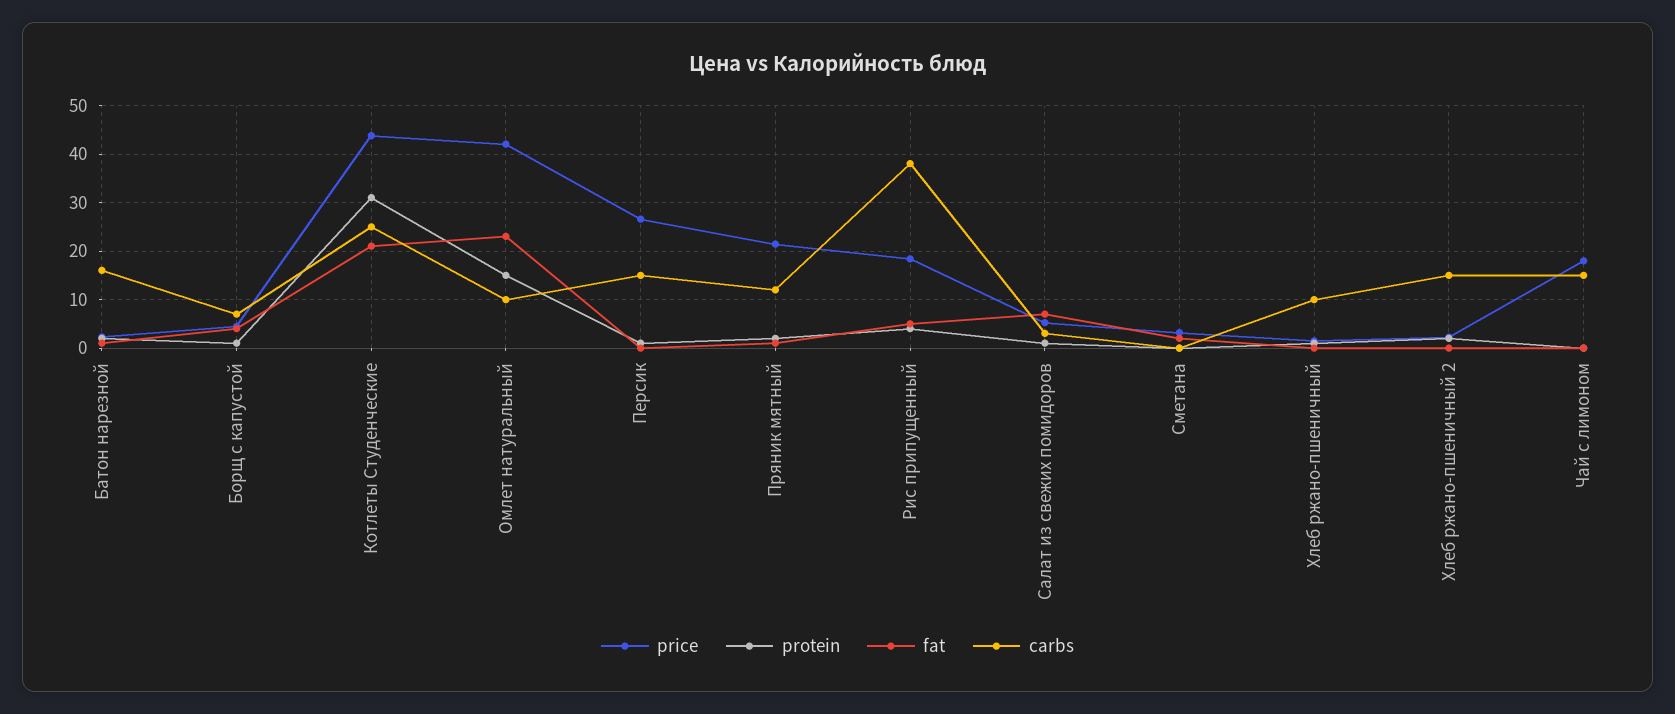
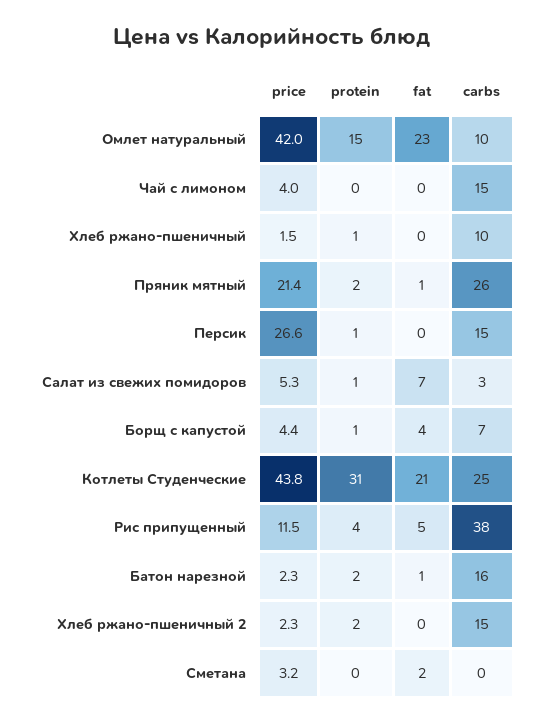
carbs, Пряник мятный: 12 -> 26
price, Рис припущенный: 18 -> 11.5
price, Чай с лимоном: 18 -> 4

